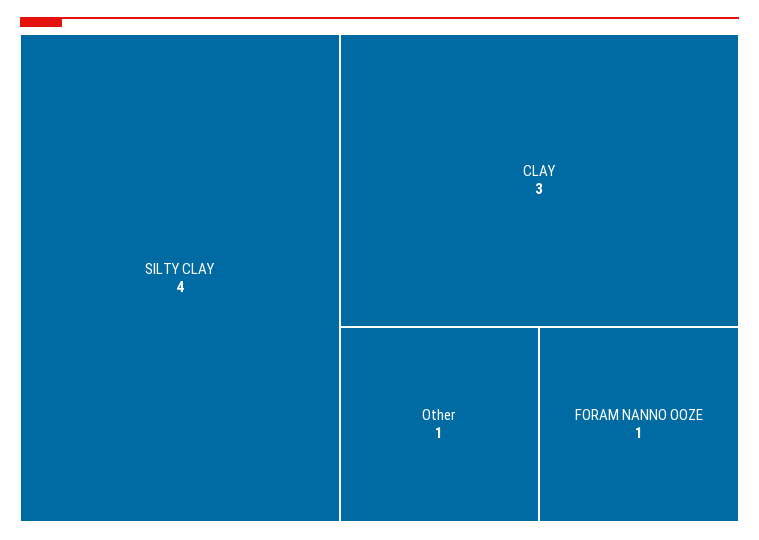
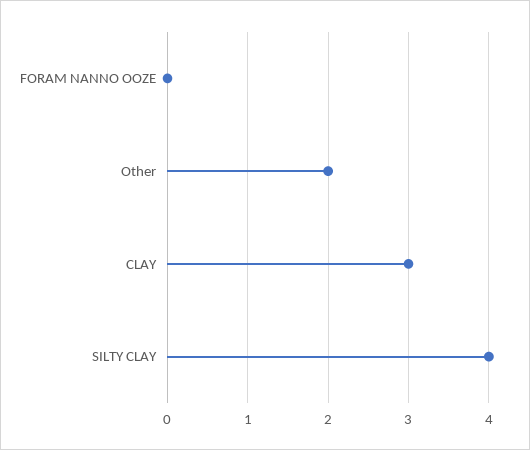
Other: 1 -> 2
FORAM NANNO OOZE: 1 -> 0

